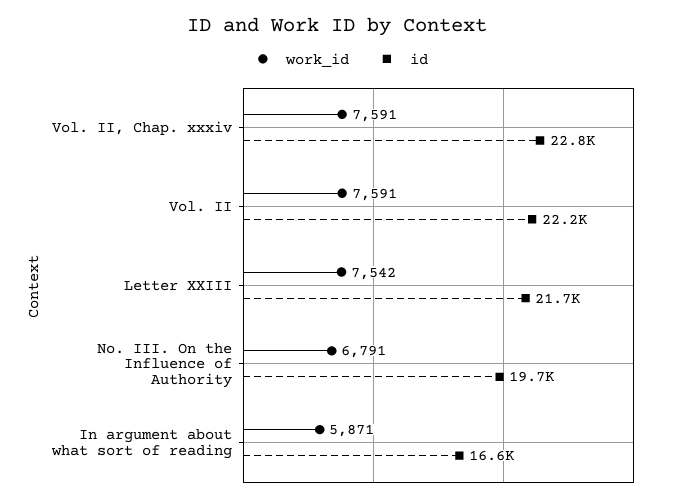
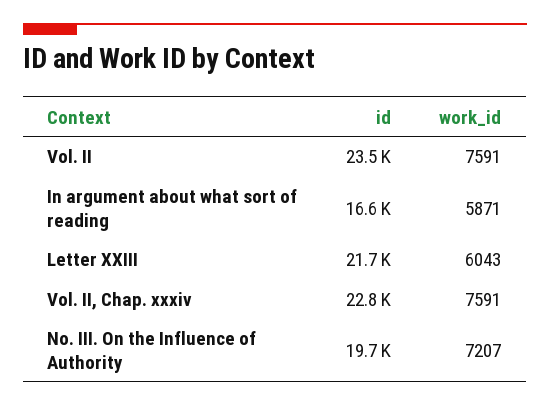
id, Vol. II: 22200 -> 23500
work_id, Letter XXIII: 7542 -> 6043
work_id, No. III. On the Influence of Authority: 6791 -> 7207

